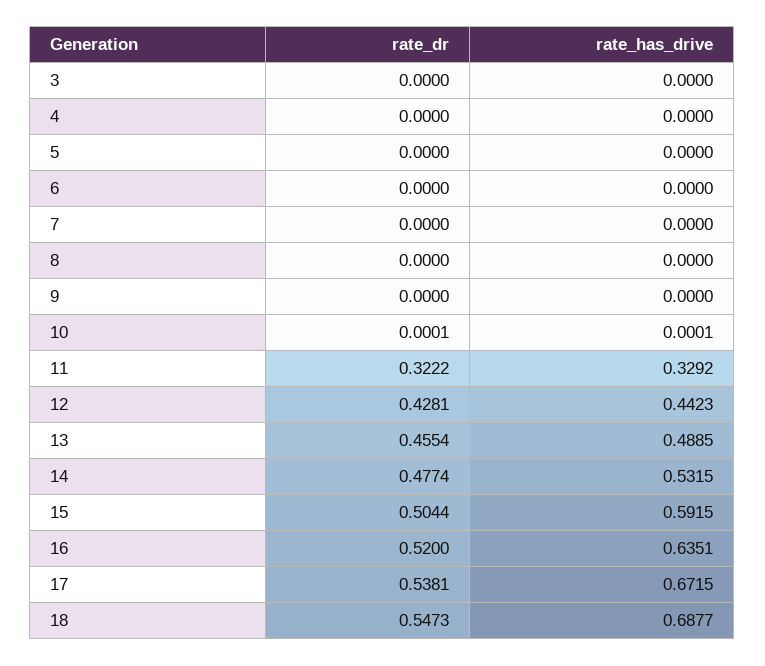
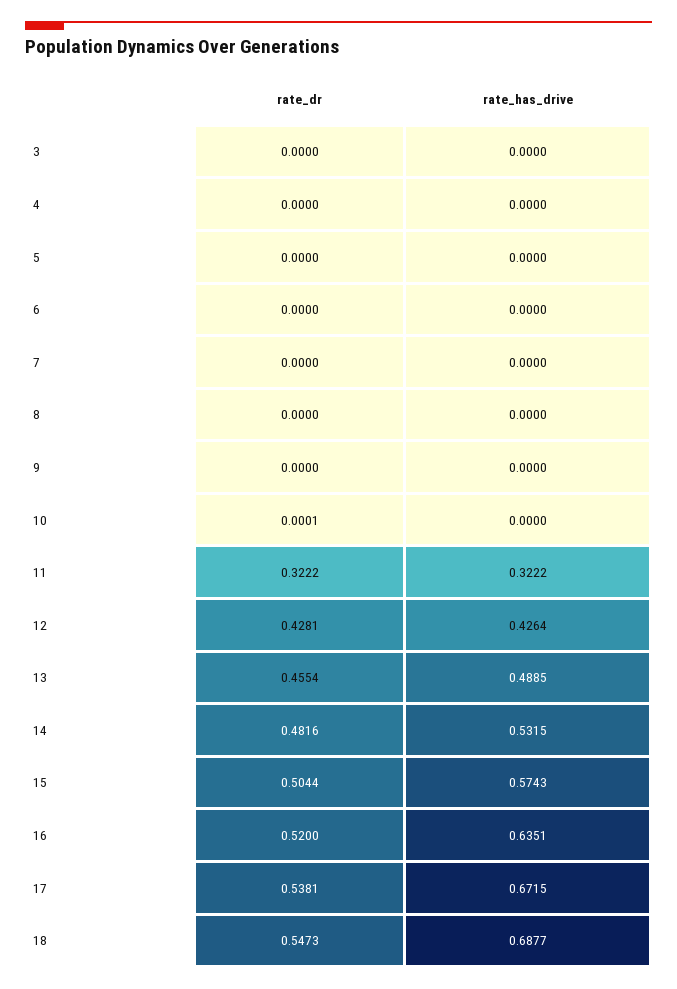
rate_has_drive, 10: 0.0001 -> 0
rate_has_drive, 11: 0.3292 -> 0.3222
rate_has_drive, 12: 0.4423 -> 0.4264
rate_dr, 14: 0.4774 -> 0.4816
rate_has_drive, 15: 0.5915 -> 0.5743

